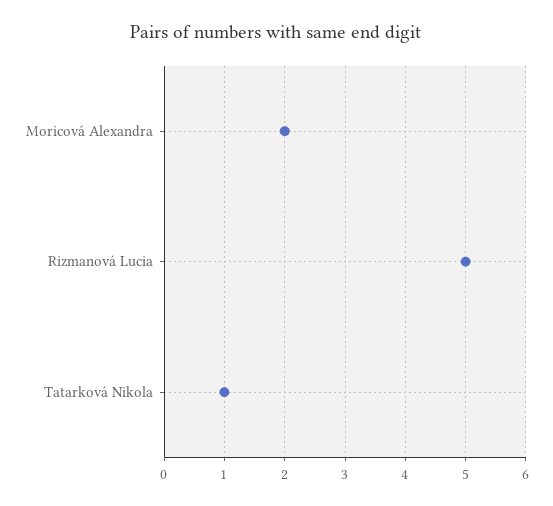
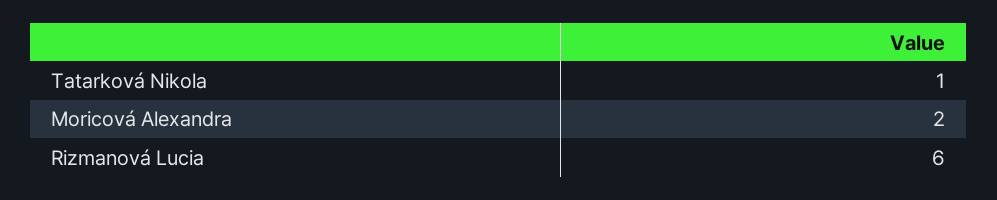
Rizmanová Lucia: 5 -> 6

